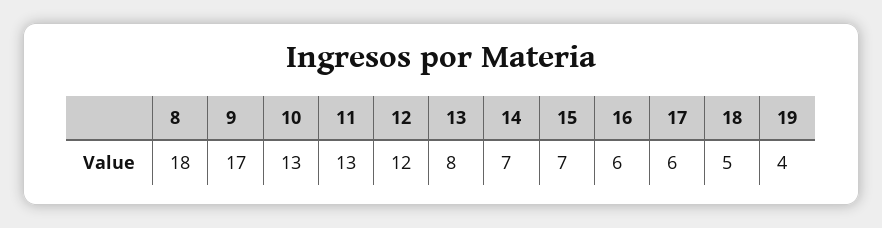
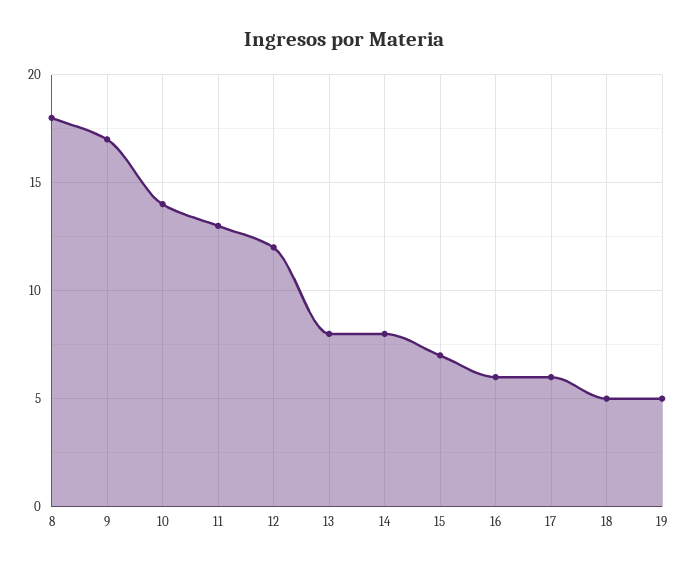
10: 13 -> 14
14: 7 -> 8
19: 4 -> 5

